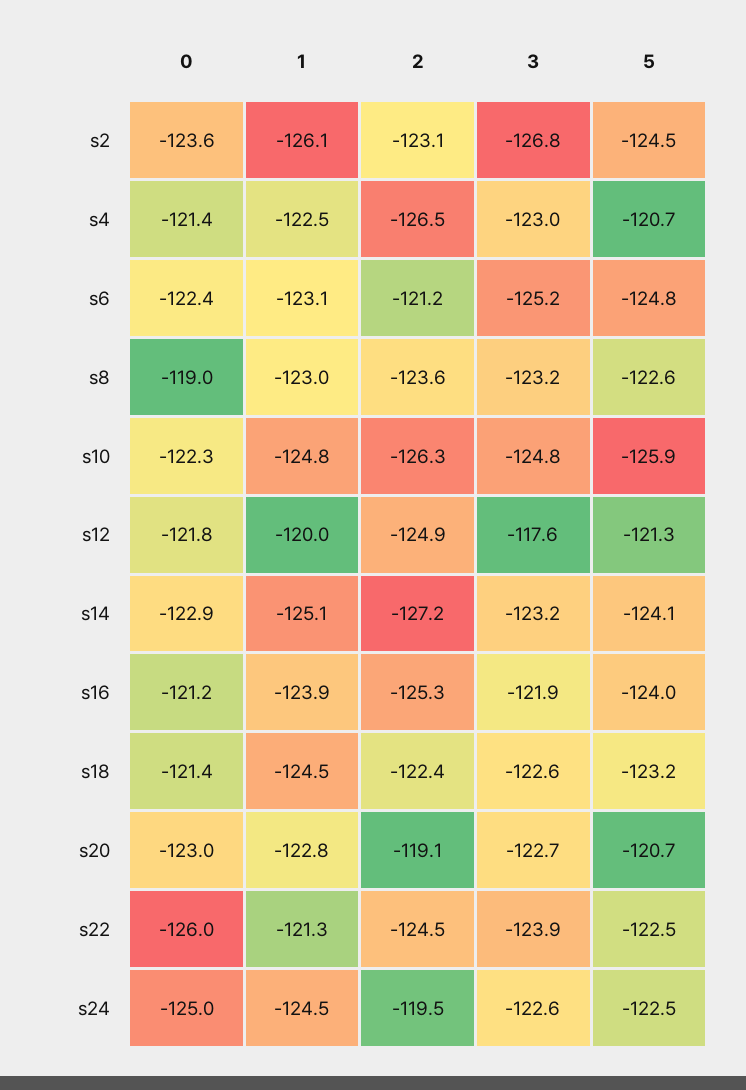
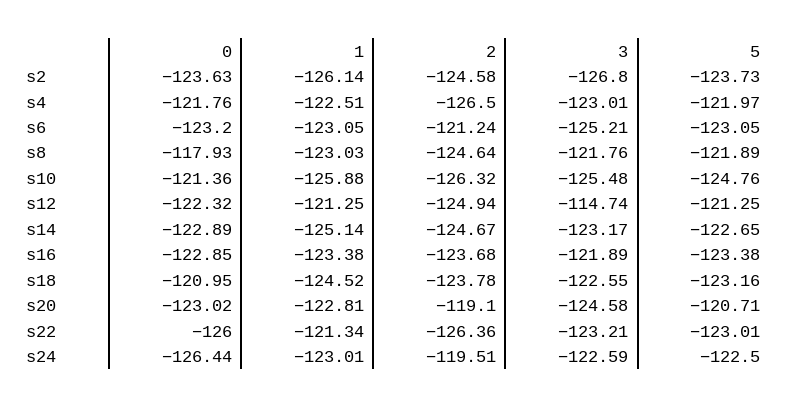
2, s2: -123.1 -> -124.58
5, s2: -124.5 -> -123.73
0, s4: -121.4 -> -121.76
5, s4: -120.7 -> -121.97
0, s6: -122.4 -> -123.2
5, s6: -124.8 -> -123.05
0, s8: -119 -> -117.93
2, s8: -123.6 -> -124.64
3, s8: -123.2 -> -121.76
5, s8: -122.6 -> -121.89
0, s10: -122.3 -> -121.36
1, s10: -124.8 -> -125.88
3, s10: -124.8 -> -125.48
5, s10: -125.9 -> -124.76
0, s12: -121.8 -> -122.32
1, s12: -120 -> -121.25
3, s12: -117.6 -> -114.74
2, s14: -127.2 -> -124.67
5, s14: -124.1 -> -122.65
0, s16: -121.2 -> -122.85
1, s16: -123.9 -> -123.38
2, s16: -125.3 -> -123.68
5, s16: -124 -> -123.38
0, s18: -121.4 -> -120.95
2, s18: -122.4 -> -123.78
3, s20: -122.7 -> -124.58
2, s22: -124.5 -> -126.36
3, s22: -123.9 -> -123.21
5, s22: -122.5 -> -123.01
0, s24: -125 -> -126.44
1, s24: -124.5 -> -123.01

